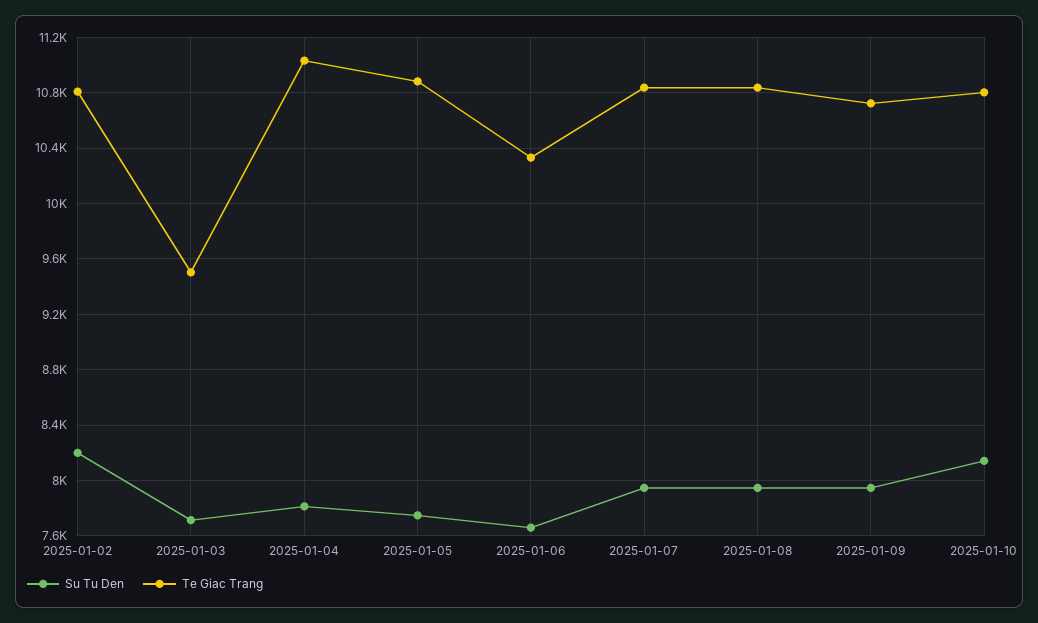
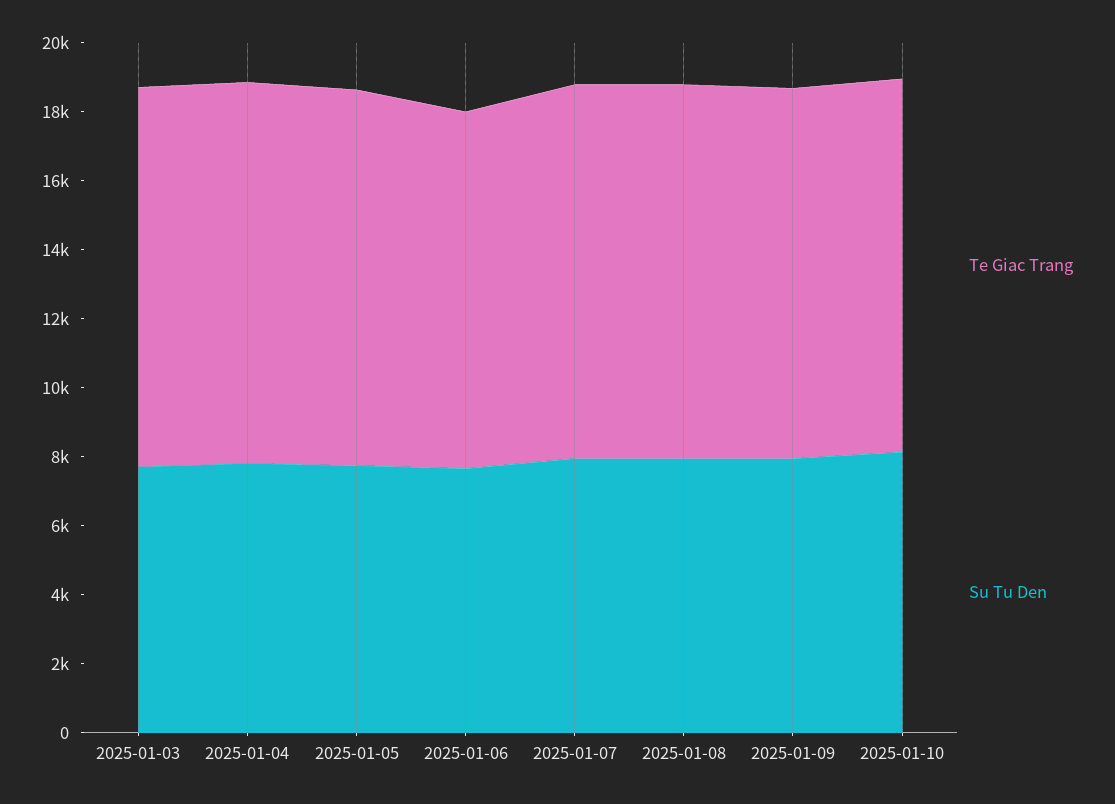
Su Tu Den, 2025-01-02: 8200 -> none
Te Giac Trang, 2025-01-02: 10800 -> none
Te Giac Trang, 2025-01-03: 9500 -> 11000

